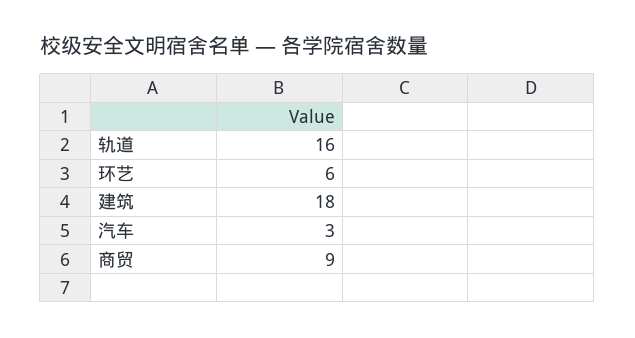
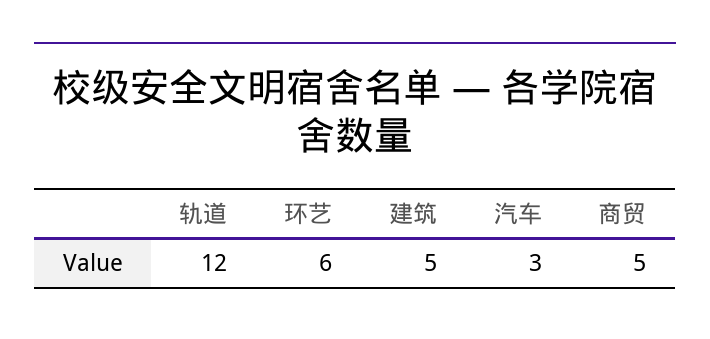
轨道: 16 -> 12
建筑: 18 -> 5
商贸: 9 -> 5

